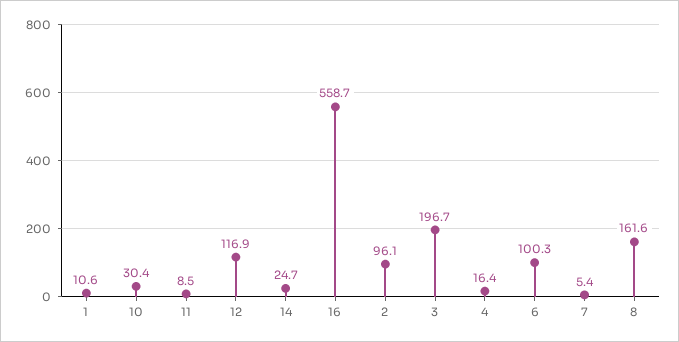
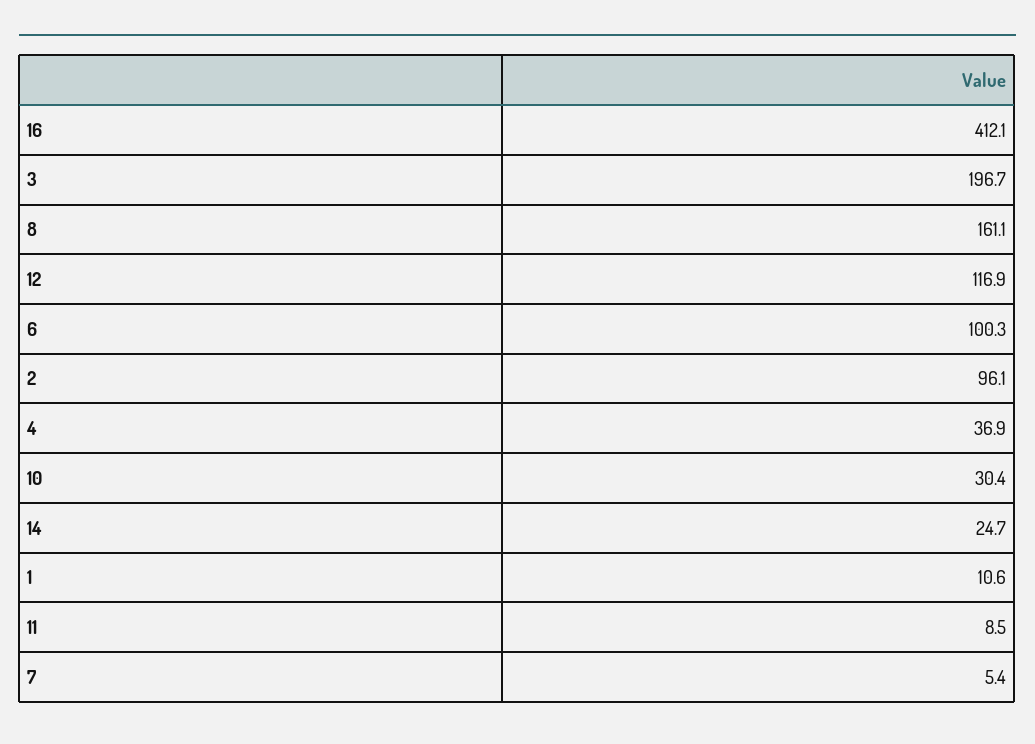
16: 558.7 -> 412.1
4: 16.4 -> 36.9
8: 161.6 -> 161.1

